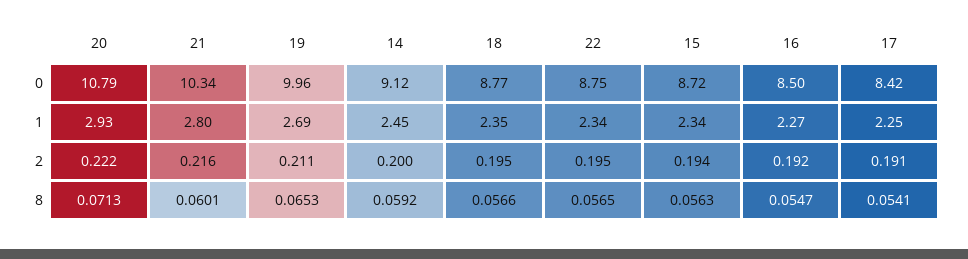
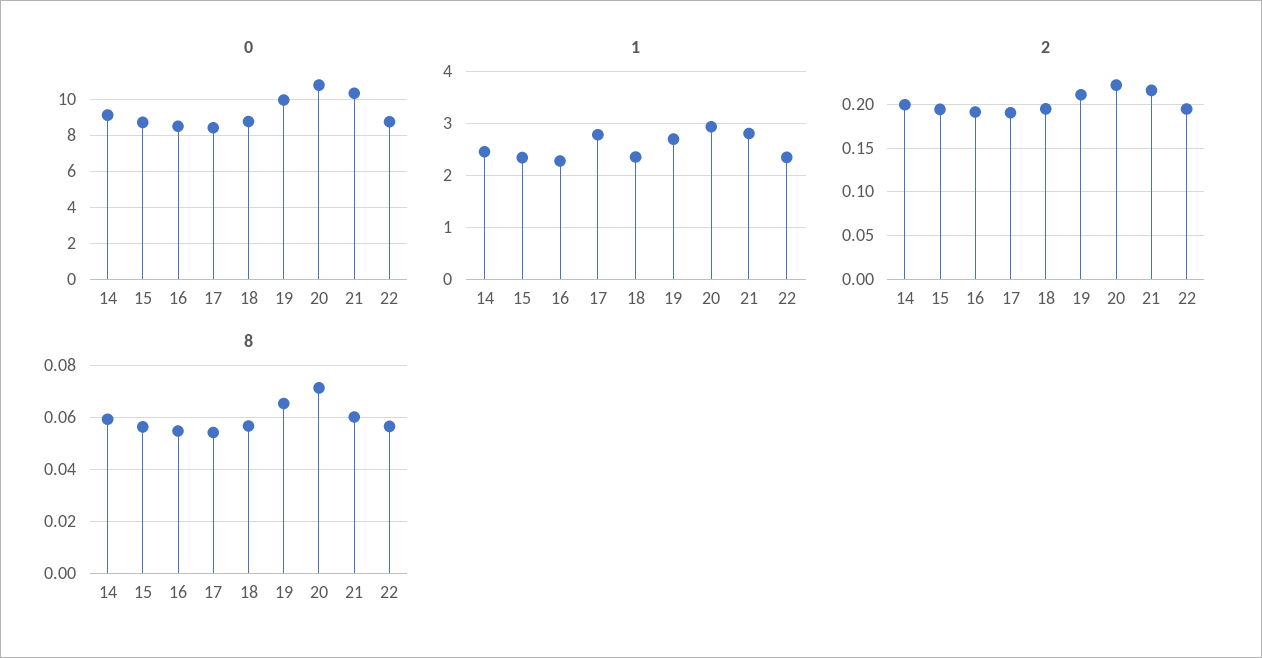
1, 17: 2.25 -> 2.8

